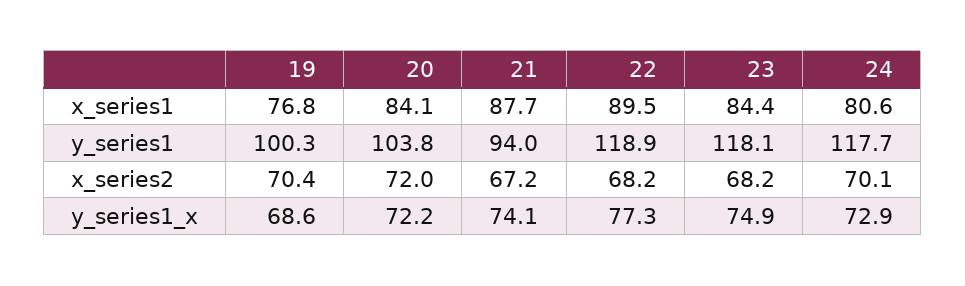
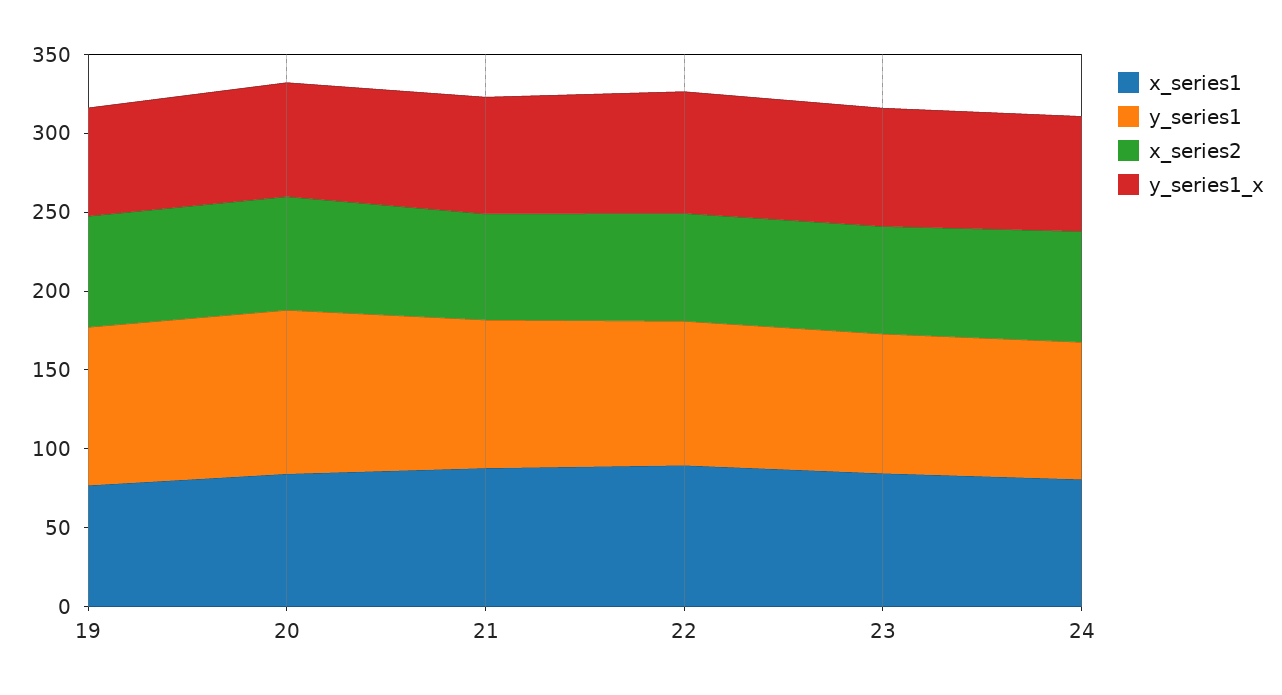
y_series1, 22: 118.9 -> 90
y_series1, 23: 118.1 -> 90
y_series1, 24: 117.7 -> 90

